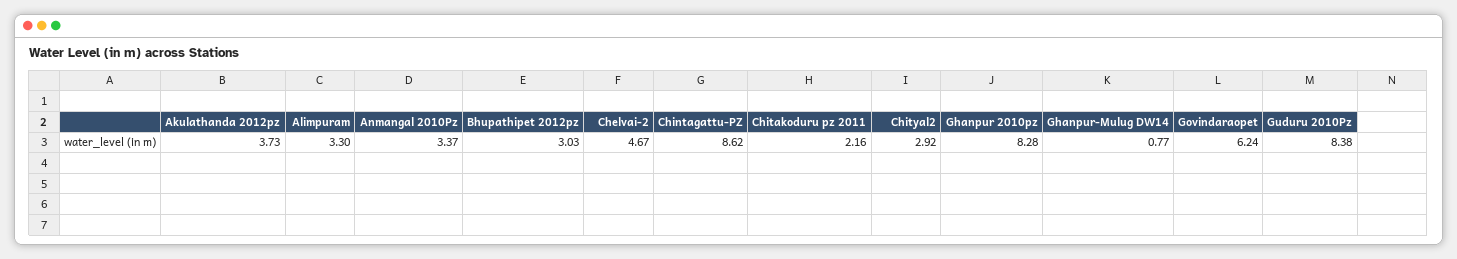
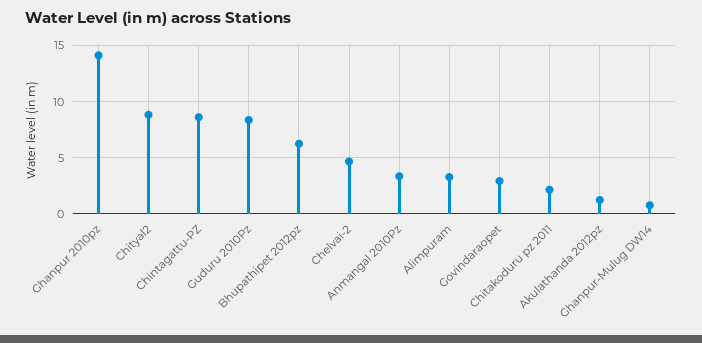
Akulathanda 2012pz: 3.73 -> 1
Bhupathipet 2012pz: 3.03 -> 6
Chityal2: 2.92 -> 9
Ghanpur 2010pz: 8.28 -> 14
Govindaraopet: 6.24 -> 3

